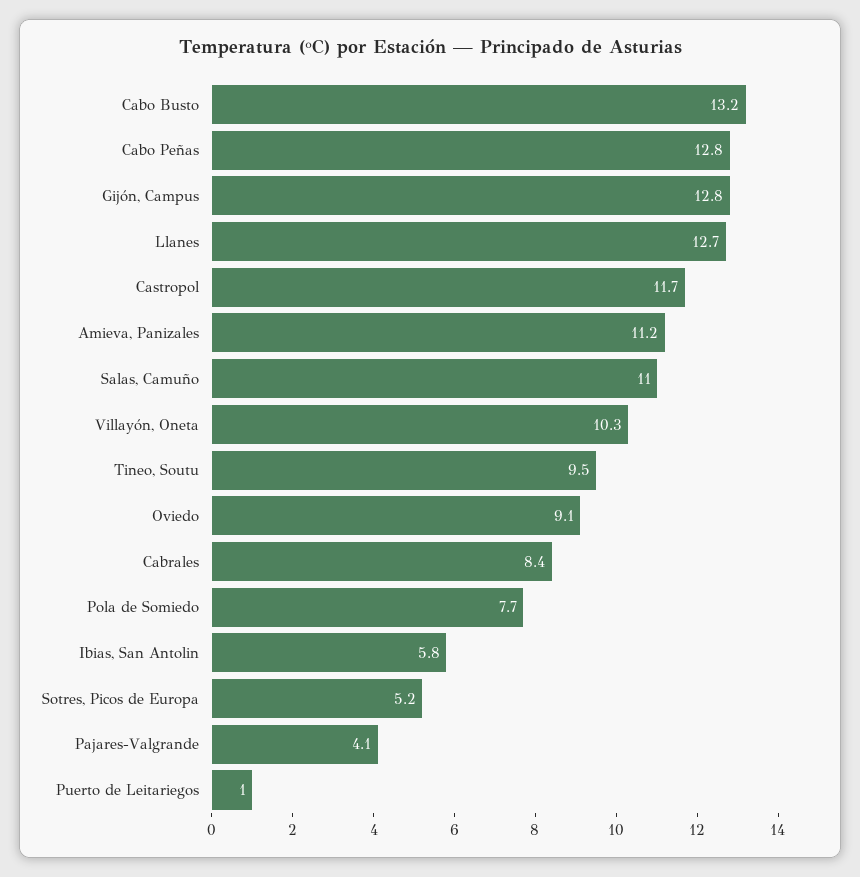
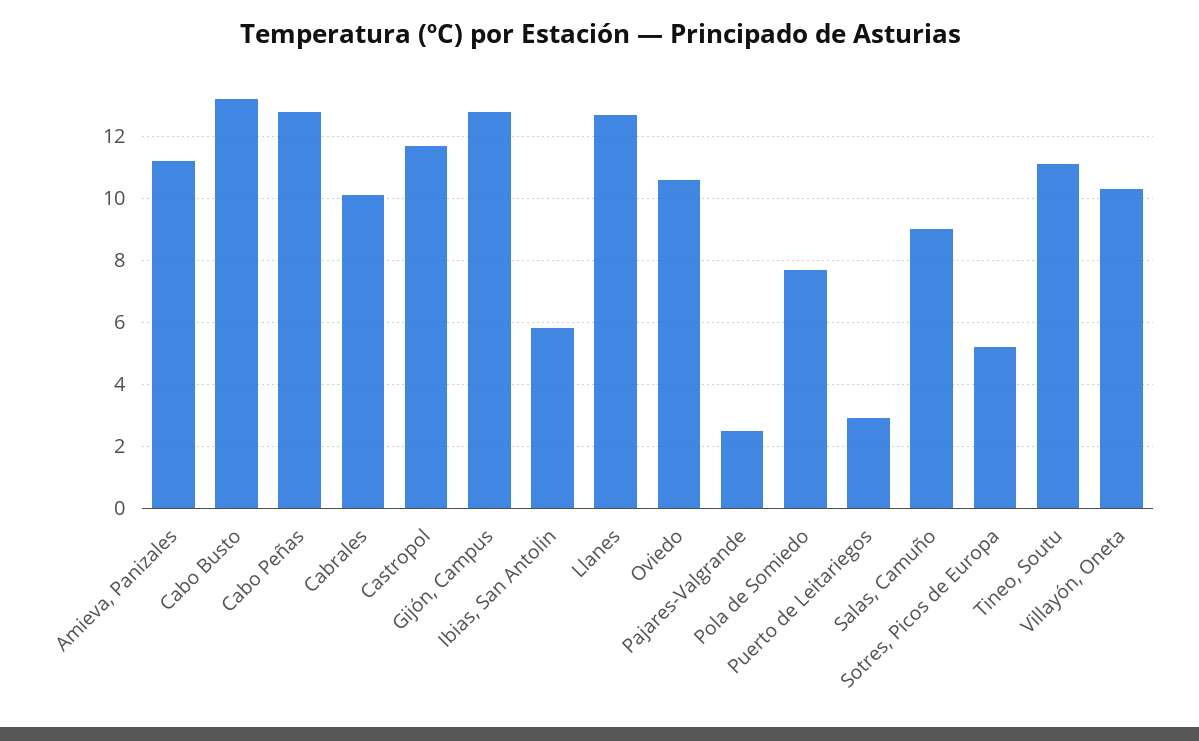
Salas, Camuño: 11 -> 9
Tineo, Soutu: 9.5 -> 11
Oviedo: 9.1 -> 10.5
Cabrales: 8.4 -> 10
Pajares-Valgrande: 4.1 -> 2.5
Puerto de Leitariegos: 1 -> 3

